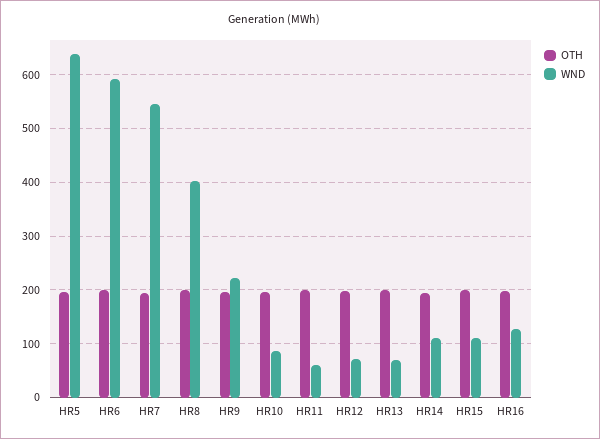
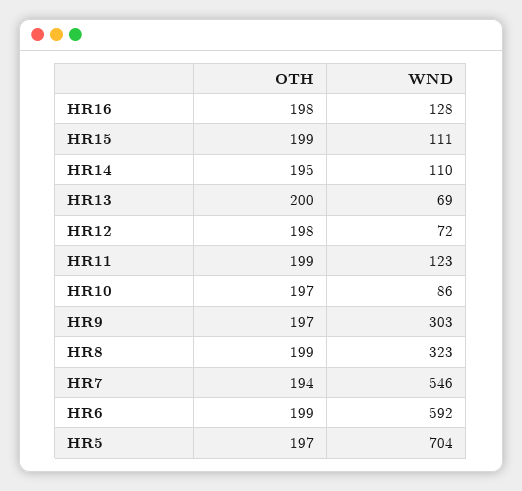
WND, HR5: 640 -> 704
WND, HR8: 400 -> 323
WND, HR9: 220 -> 303
WND, HR11: 60 -> 123

